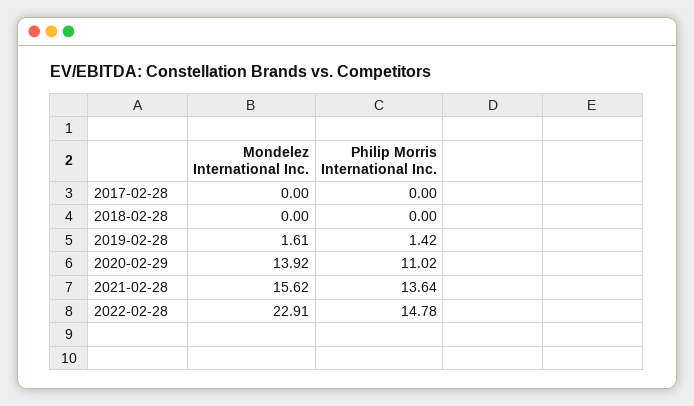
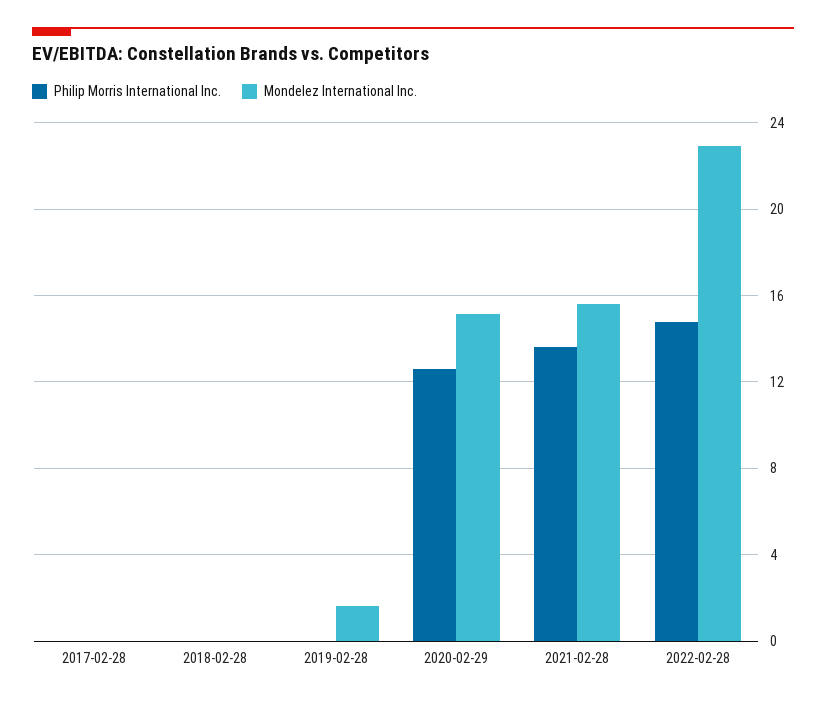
Philip Morris International Inc., 2019-02-28: 1.42 -> 0
Mondelez International Inc., 2020-02-29: 13.92 -> 15
Philip Morris International Inc., 2020-02-29: 11.02 -> 12.5

